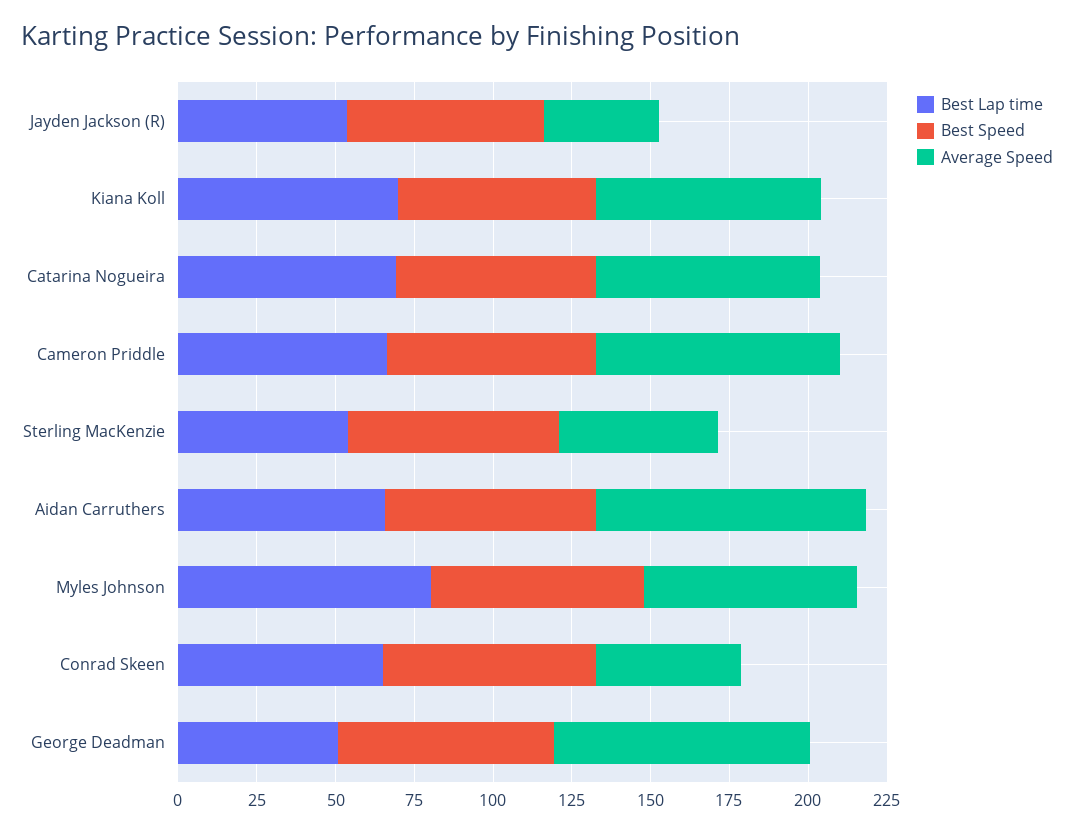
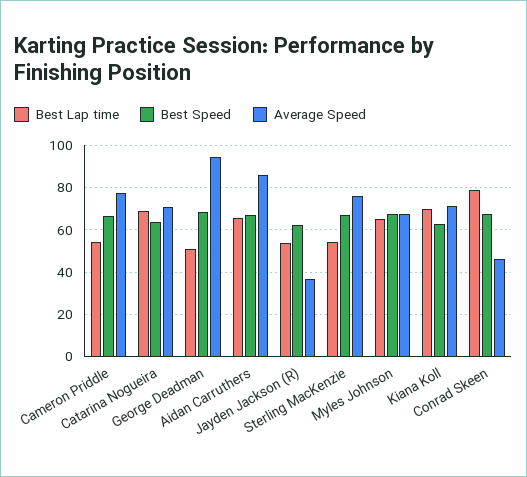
Best Lap time, Cameron Priddle: 65 -> 55
Average Speed, Sterling MacKenzie: 50 -> 75
Best Lap time, Myles Johnson: 80 -> 65
Best Lap time, Conrad Skeen: 65 -> 80
Average Speed, George Deadman: 80 -> 95

